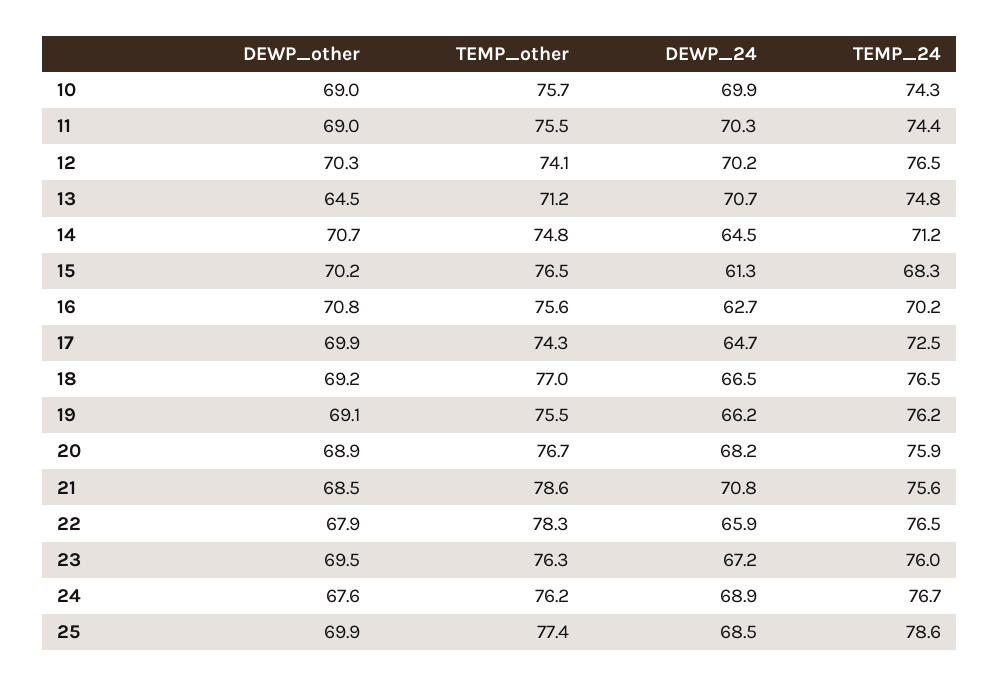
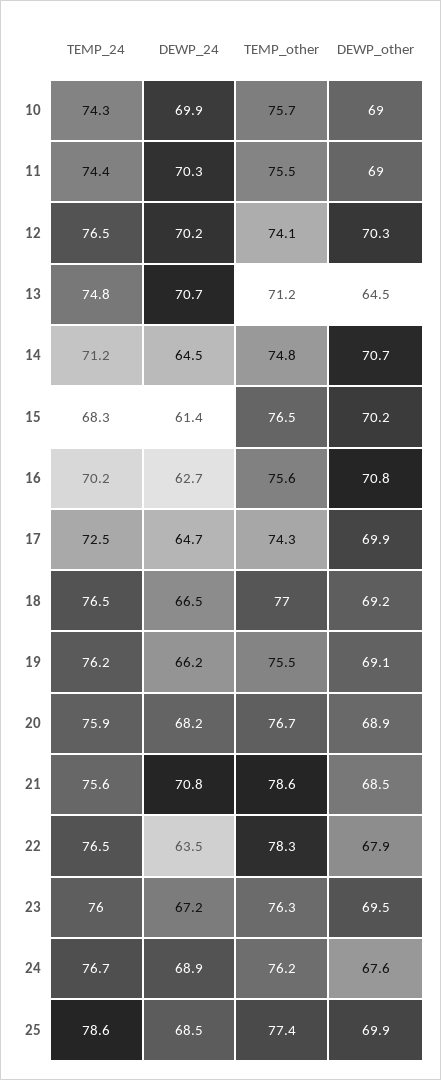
DEWP_24, 15: 61.3 -> 61.4
DEWP_24, 22: 65.9 -> 63.5

